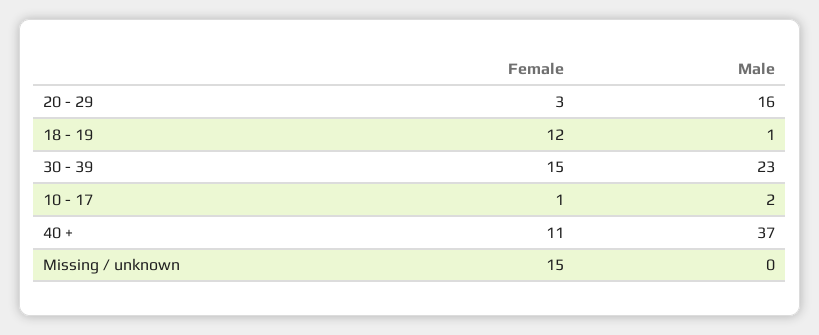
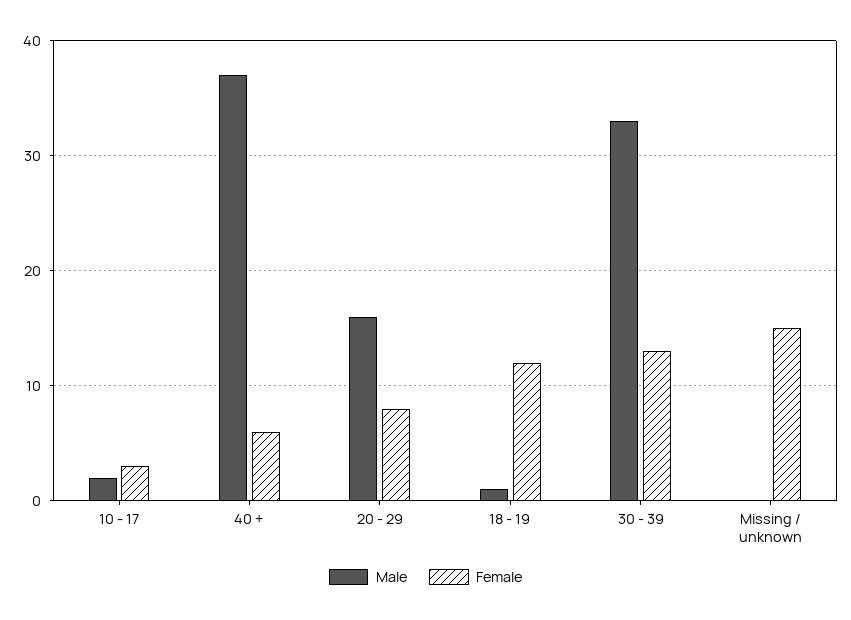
Female, 20 - 29: 3 -> 8
Female, 30 - 39: 15 -> 13
Male, 30 - 39: 23 -> 33
Female, 10 - 17: 1 -> 3
Female, 40 +: 11 -> 6

